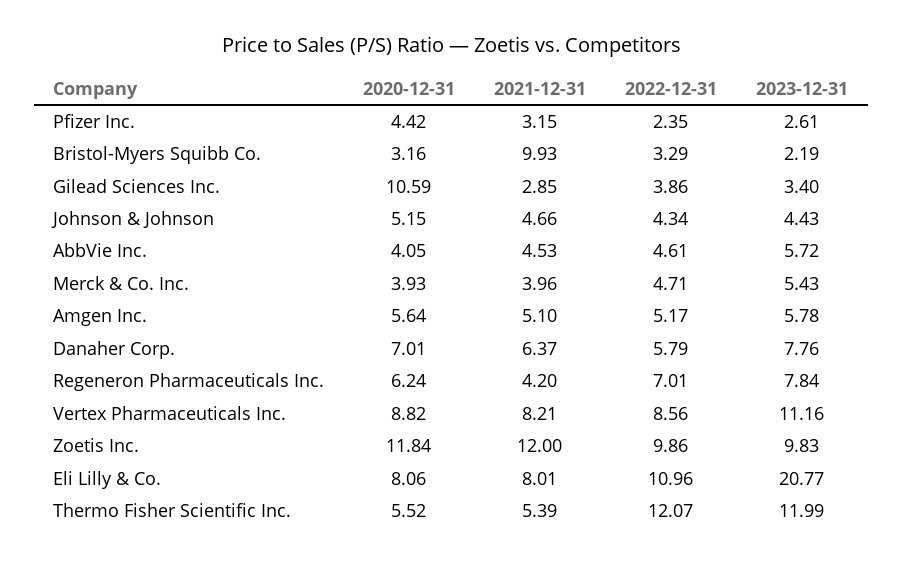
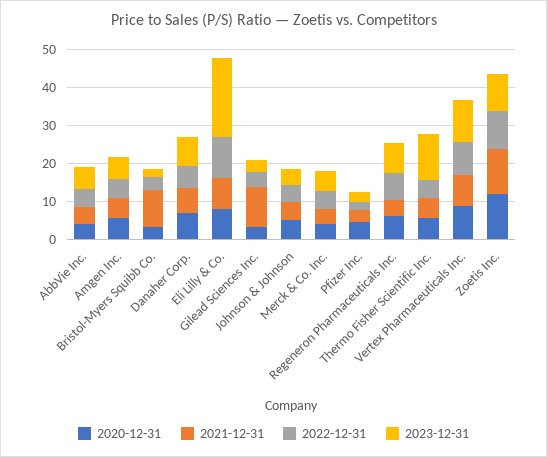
2020-12-31, Gilead Sciences Inc.: 10.59 -> 2.5
2021-12-31, Gilead Sciences Inc.: 2.85 -> 10
2022-12-31, Thermo Fisher Scientific Inc.: 12.07 -> 5

